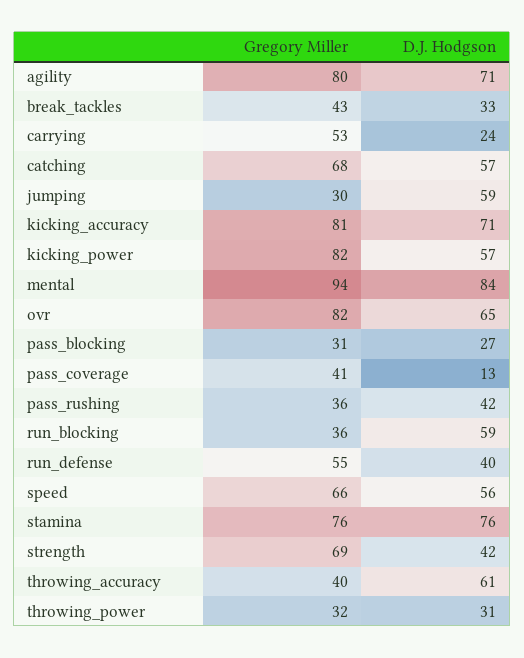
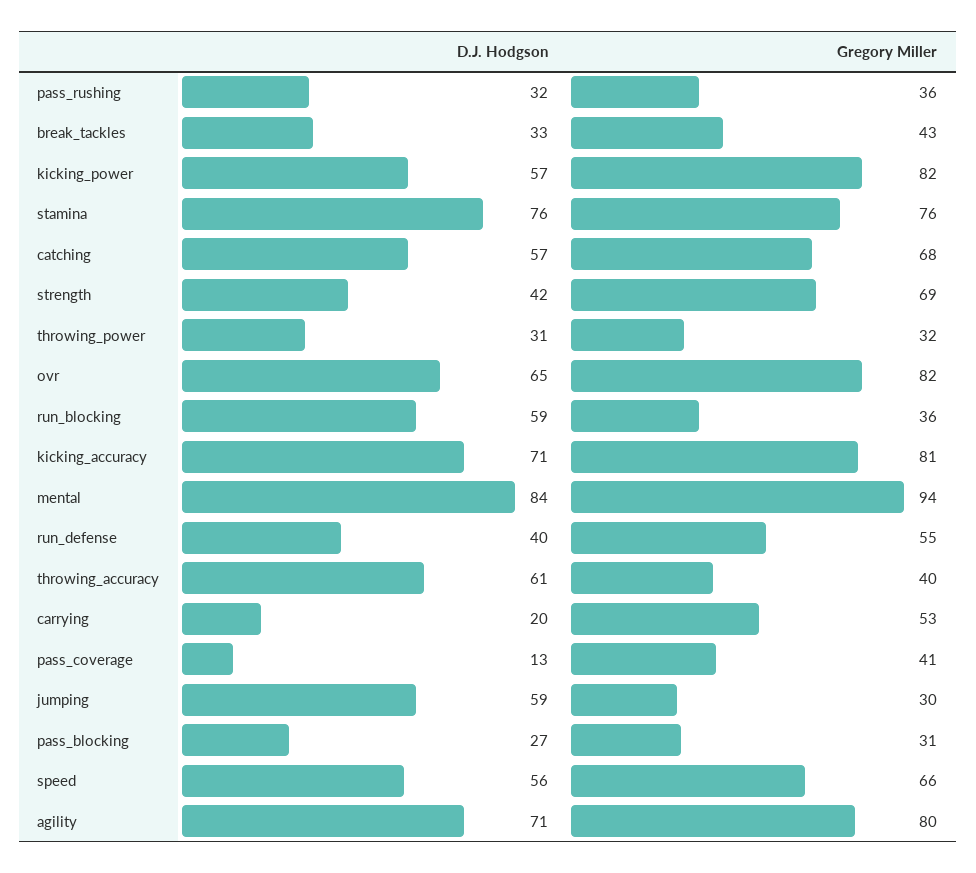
D.J. Hodgson, carrying: 24 -> 20
D.J. Hodgson, pass_rushing: 42 -> 32

